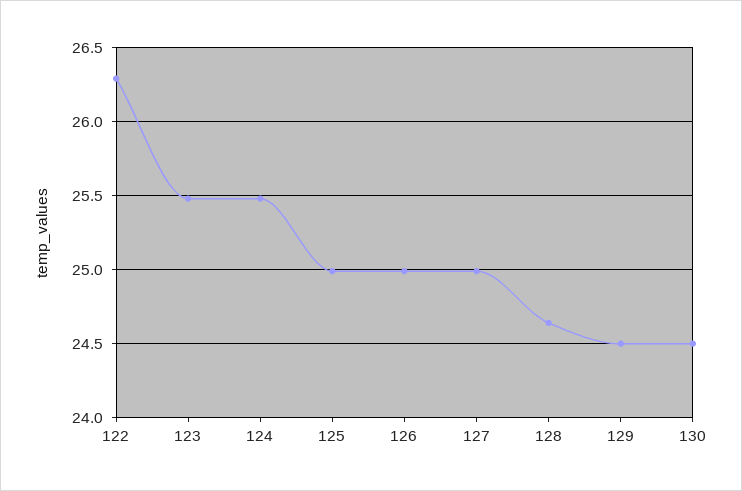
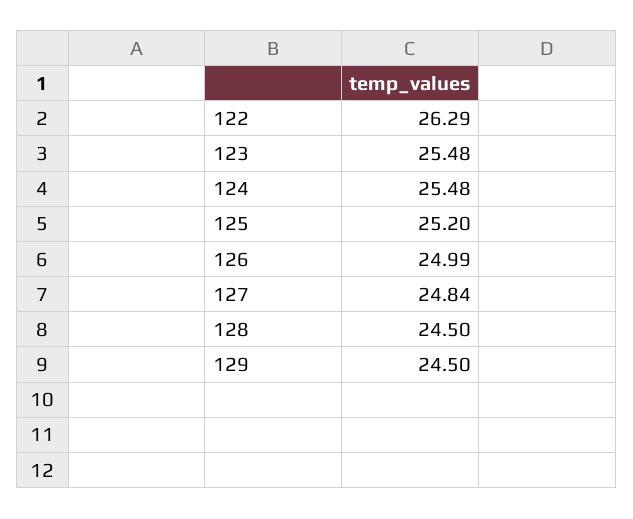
125: 25 -> 25.2
127: 25 -> 24.84
128: 24.65 -> 24.5
130: 24.5 -> none

